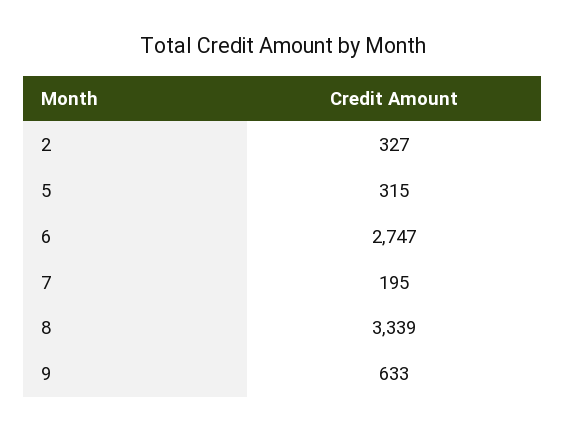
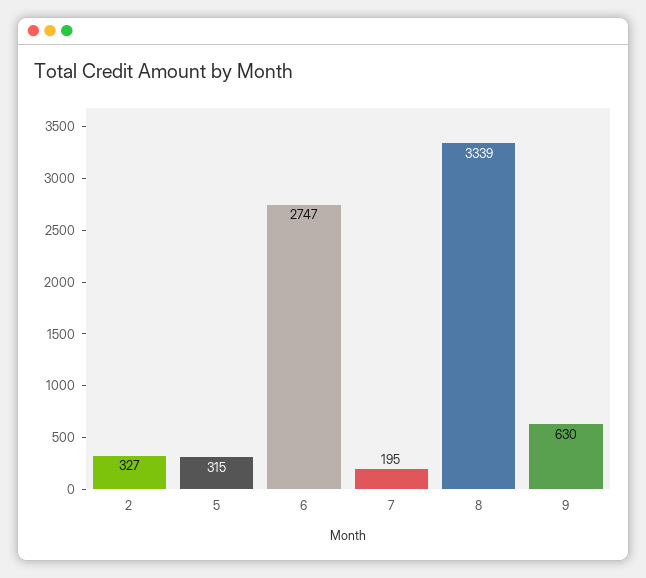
9: 633 -> 630

